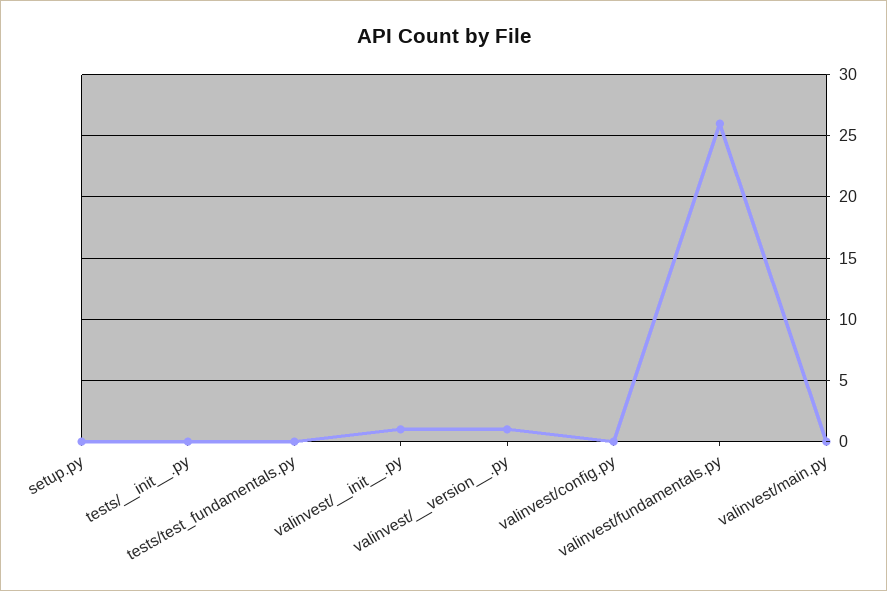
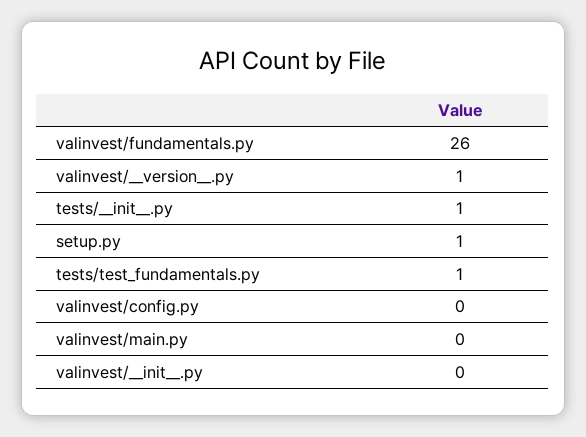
setup.py: 0 -> 1
tests/__init__.py: 0 -> 1
tests/test_fundamentals.py: 0 -> 1
valinvest/__init__.py: 1 -> 0

